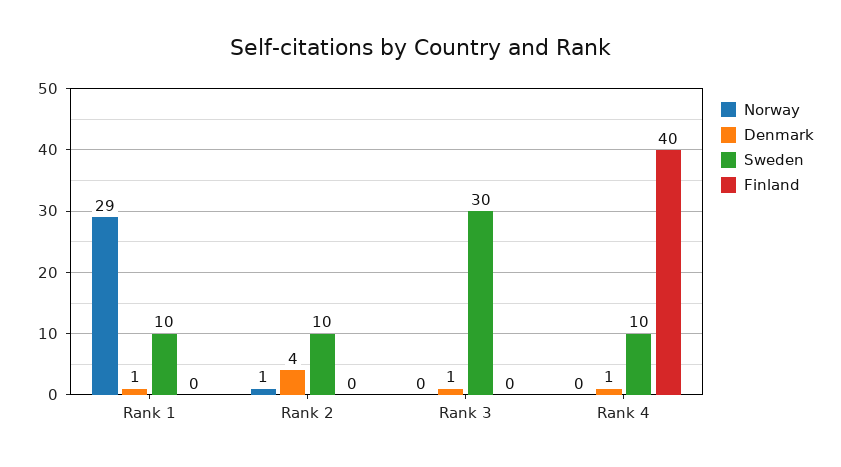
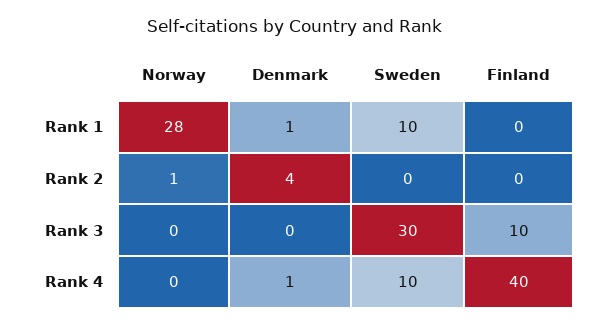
Norway, Rank 1: 29 -> 28
Sweden, Rank 2: 10 -> 0
Denmark, Rank 3: 1 -> 0
Finland, Rank 3: 0 -> 10

